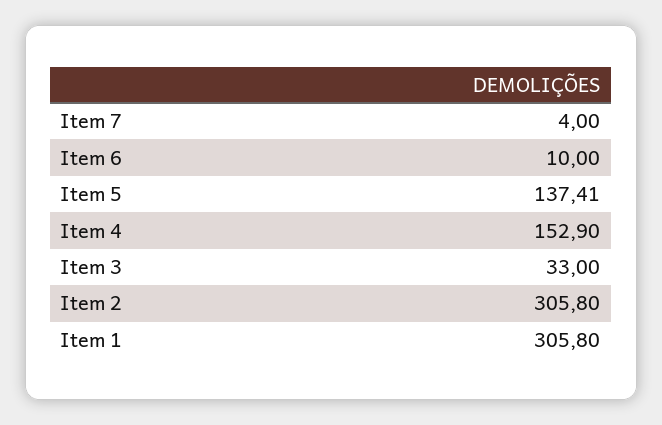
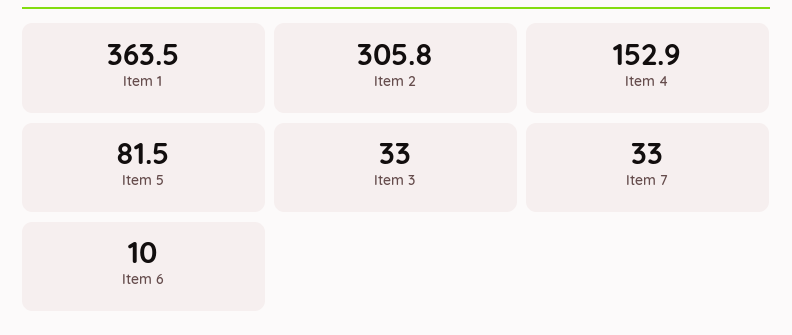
Item 7: 4 -> 33
Item 5: 137.41 -> 81.5
Item 1: 305.8 -> 363.5

